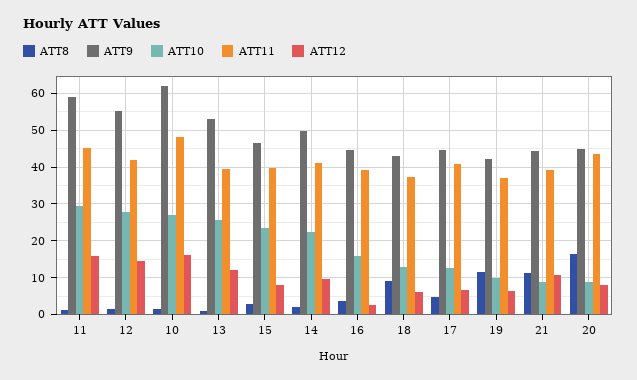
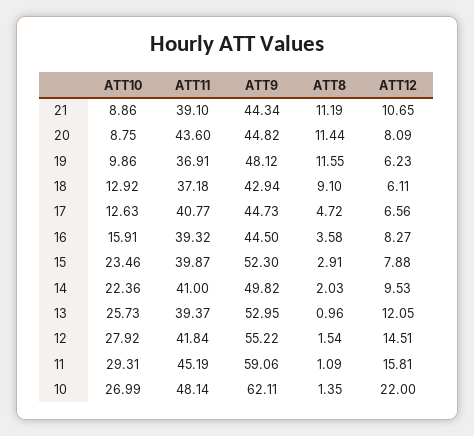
ATT12, 10: 16 -> 22
ATT9, 15: 46 -> 52.3
ATT12, 16: 2 -> 8.27
ATT9, 19: 42 -> 48.12
ATT8, 20: 16 -> 11.44

